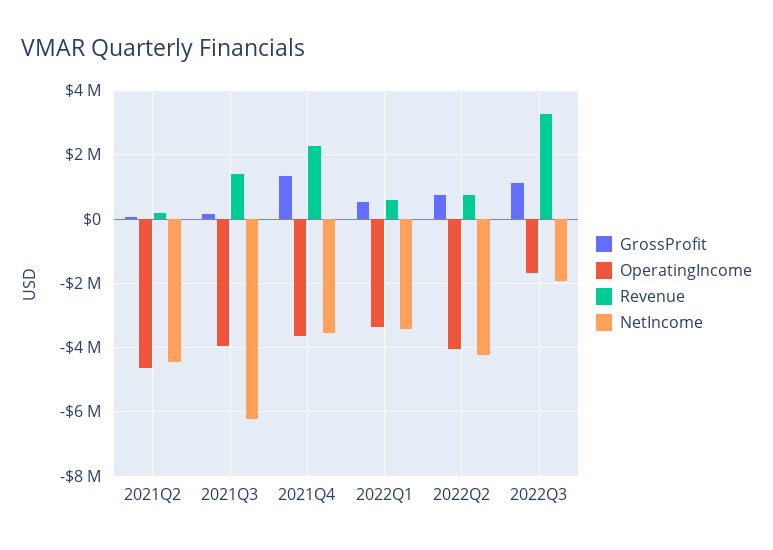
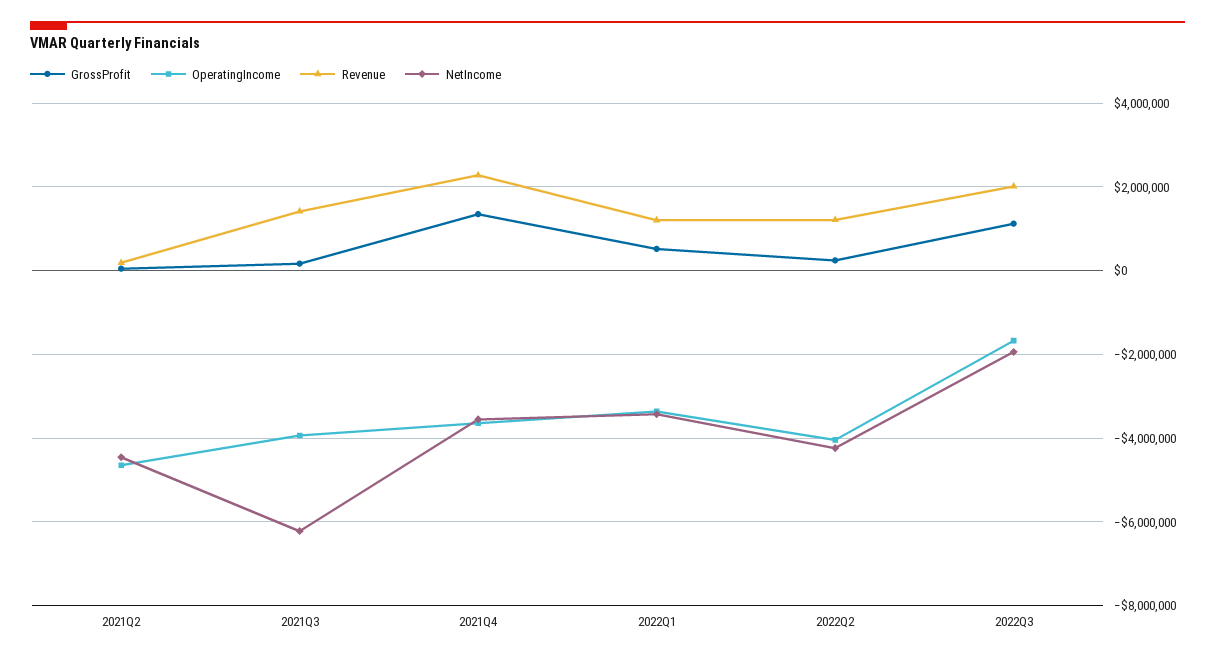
Revenue, 2022Q1: 600000 -> 1200000
GrossProfit, 2022Q2: 800000 -> 200000
Revenue, 2022Q2: 800000 -> 1200000
Revenue, 2022Q3: 3200000 -> 2000000

